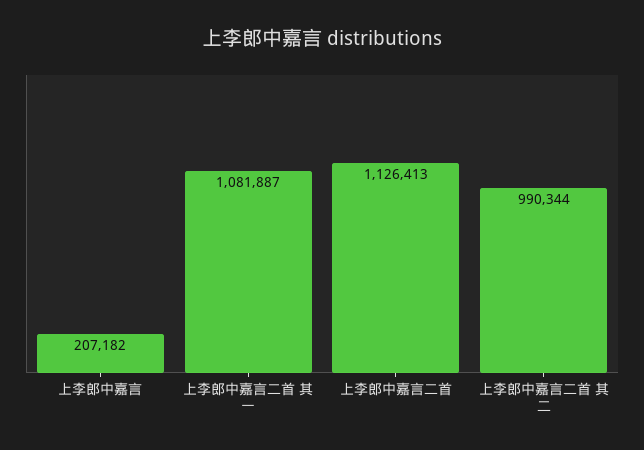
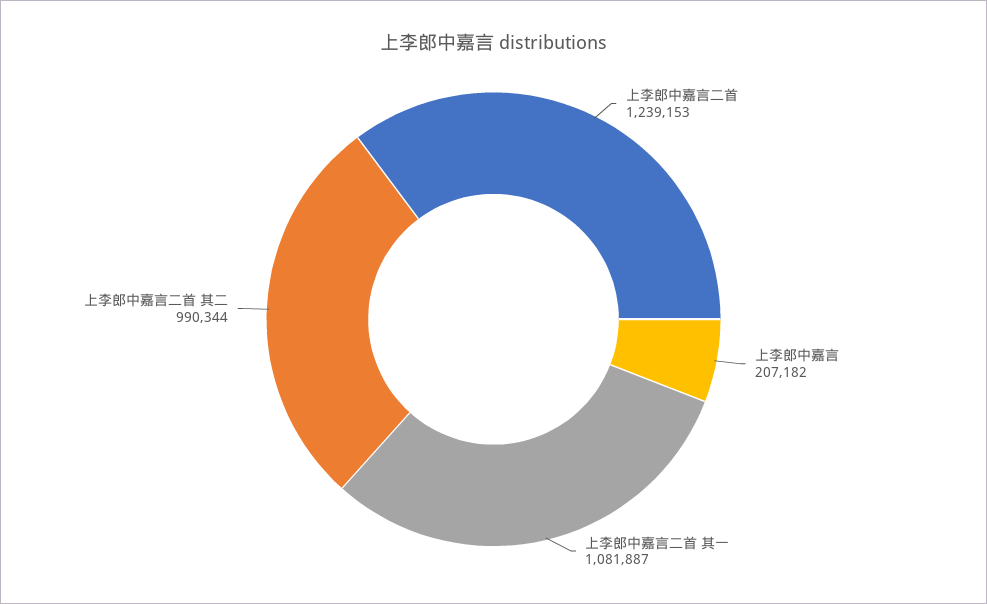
上李郎中嘉言二首: 1126413 -> 1239153

